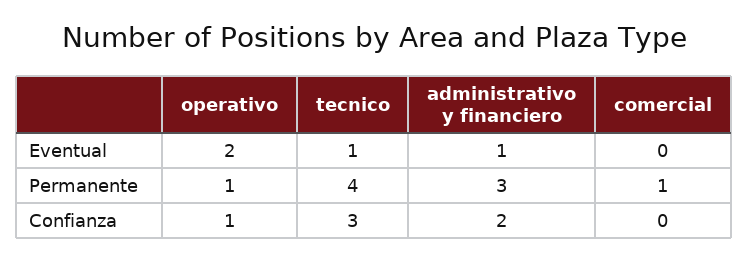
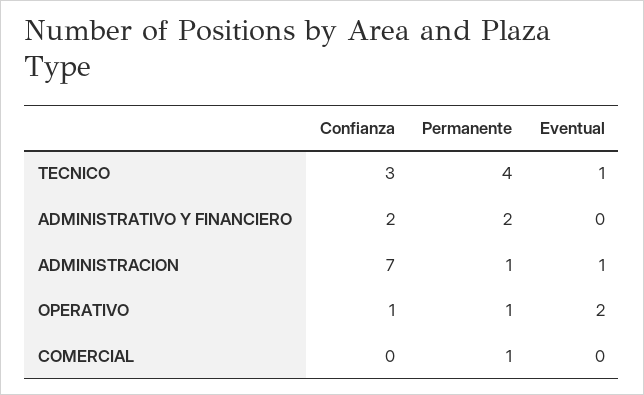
administrativo y financiero, Eventual: 1 -> 0
administrativo y financiero, Permanente: 3 -> 2
ADMINISTRACION, Confianza: none -> 7
ADMINISTRACION, Permanente: none -> 1
ADMINISTRACION, Eventual: none -> 1

